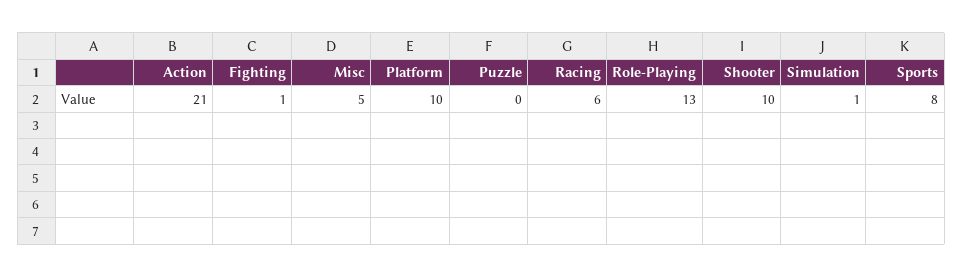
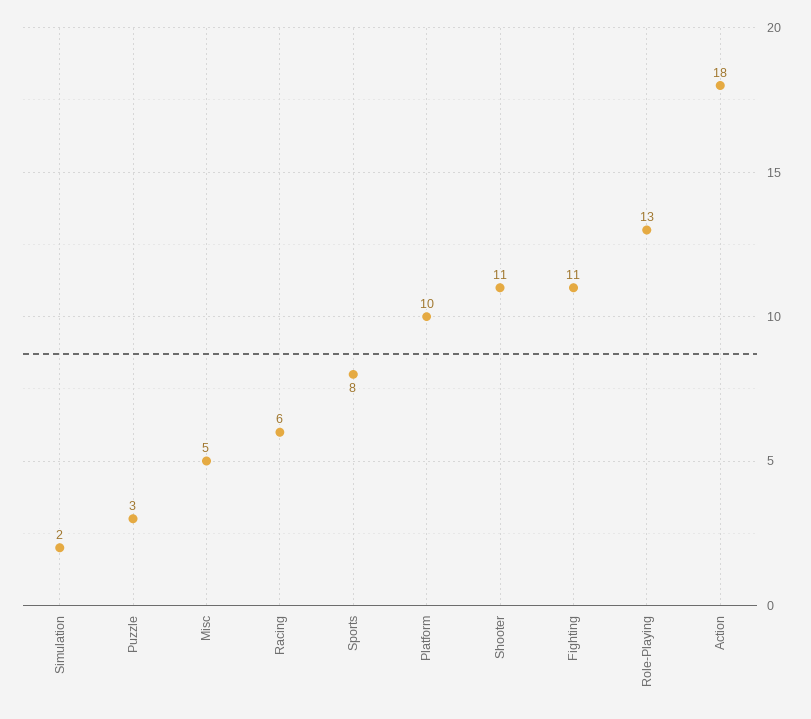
Action: 21 -> 18
Fighting: 1 -> 11
Puzzle: 0 -> 3
Shooter: 10 -> 11
Simulation: 1 -> 2

